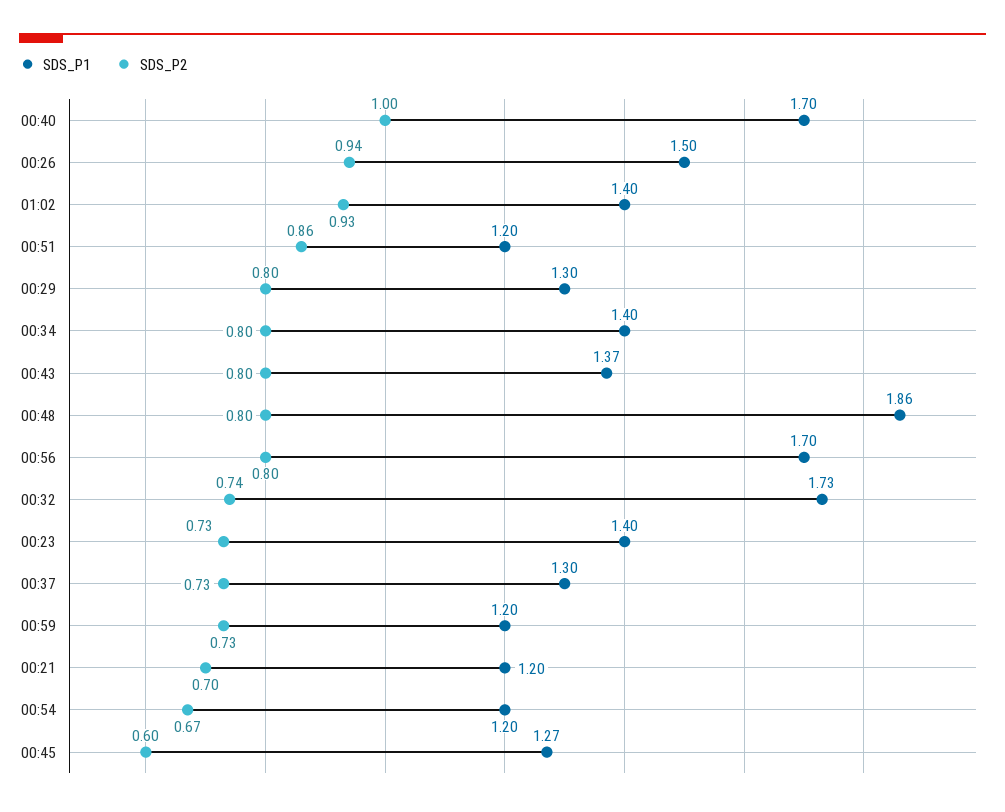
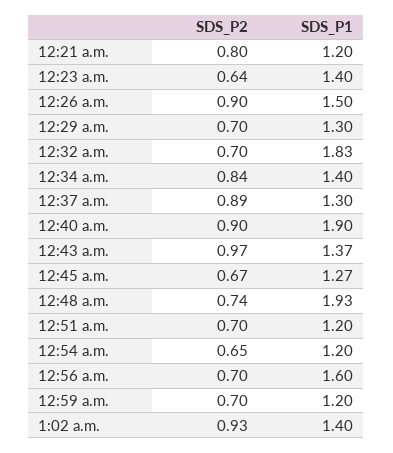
SDS_P1, 00:40: 1.7 -> 1.9
SDS_P2, 00:40: 1 -> 0.9
SDS_P2, 00:26: 0.94 -> 0.9
SDS_P2, 00:51: 0.86 -> 0.7
SDS_P2, 00:29: 0.8 -> 0.7
SDS_P2, 00:34: 0.8 -> 0.84
SDS_P2, 00:43: 0.8 -> 0.97
SDS_P1, 00:48: 1.86 -> 1.93
SDS_P2, 00:48: 0.8 -> 0.74
SDS_P1, 00:56: 1.7 -> 1.6
SDS_P2, 00:56: 0.8 -> 0.7
SDS_P1, 00:32: 1.73 -> 1.83
SDS_P2, 00:32: 0.74 -> 0.7
SDS_P2, 00:23: 0.73 -> 0.64
SDS_P2, 00:37: 0.73 -> 0.89
SDS_P2, 00:59: 0.73 -> 0.7
SDS_P2, 00:21: 0.7 -> 0.8
SDS_P2, 00:54: 0.67 -> 0.65
SDS_P2, 00:45: 0.6 -> 0.67

